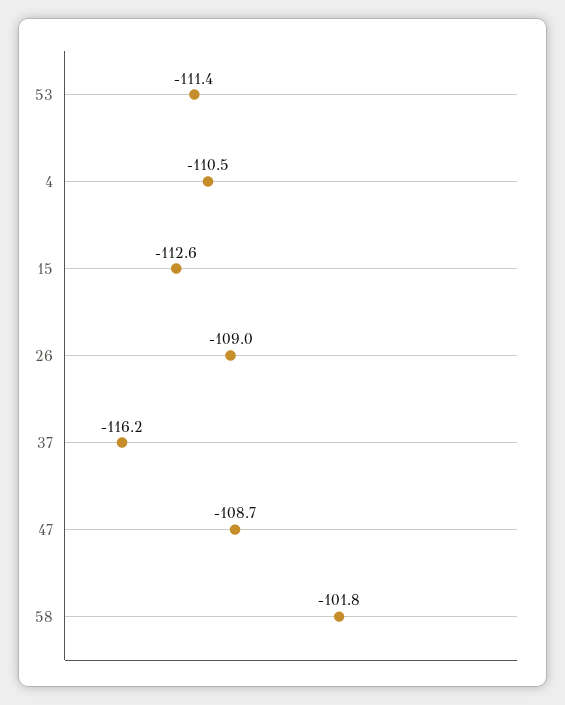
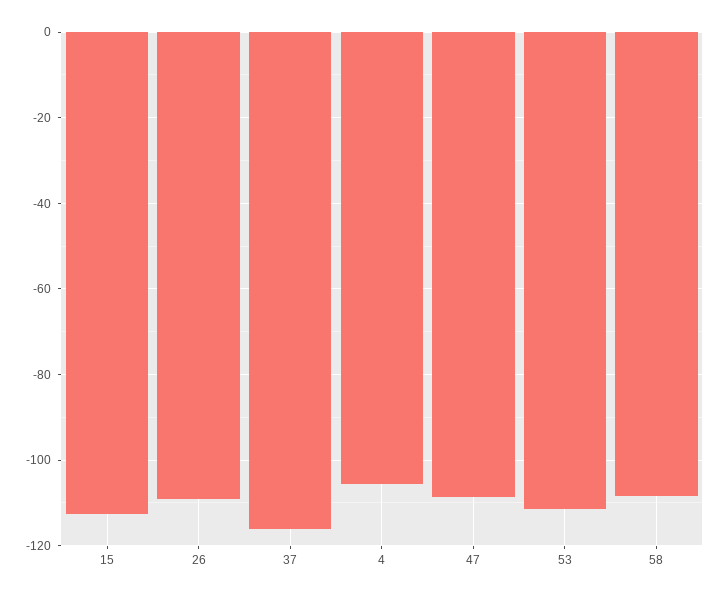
4: -110.5 -> -106
58: -101.8 -> -108

